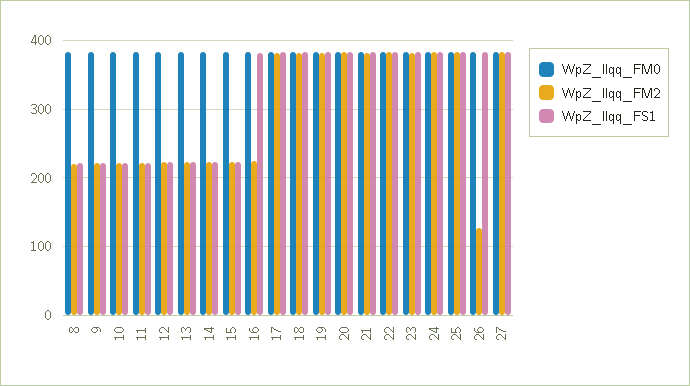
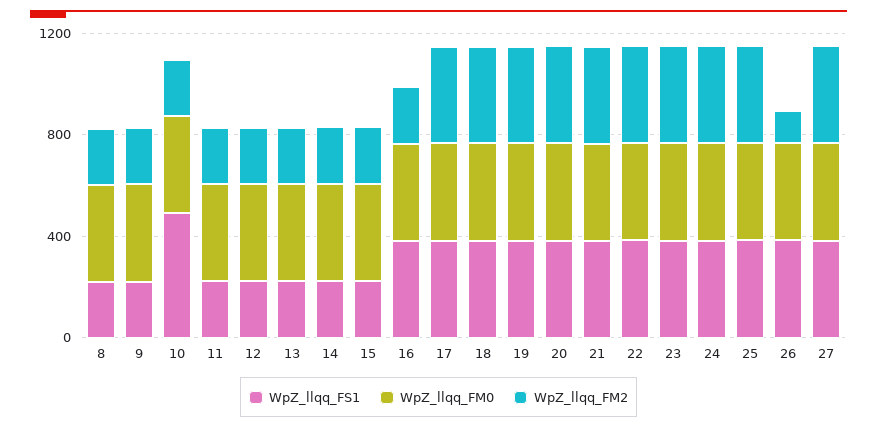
WpZ_llqq_FS1, 10: 220 -> 500

